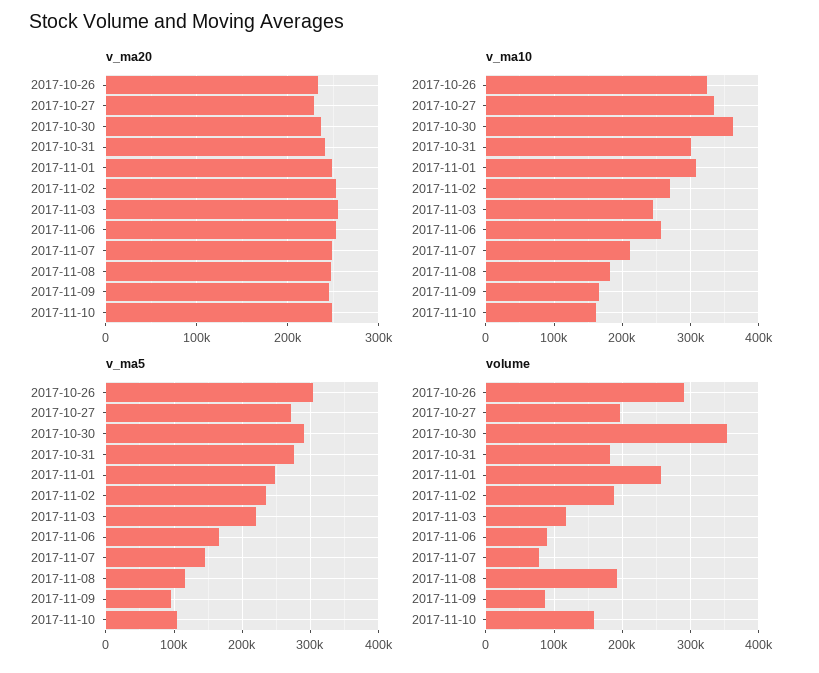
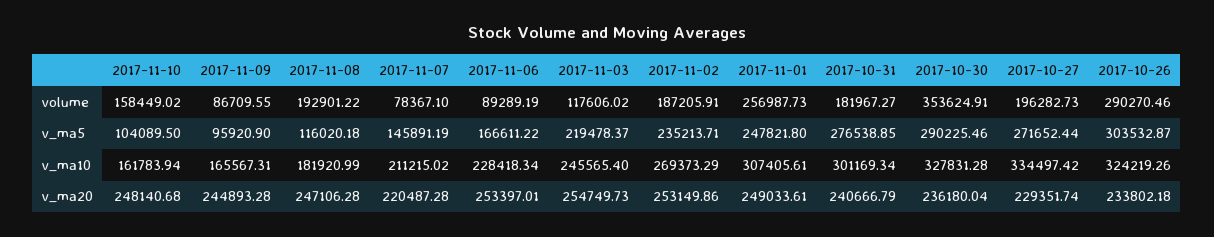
v_ma20, 2017-11-07: 250000 -> 220487.28
v_ma10, 2017-10-30: 360000 -> 327831.28
v_ma10, 2017-11-06: 260000 -> 228418.34

